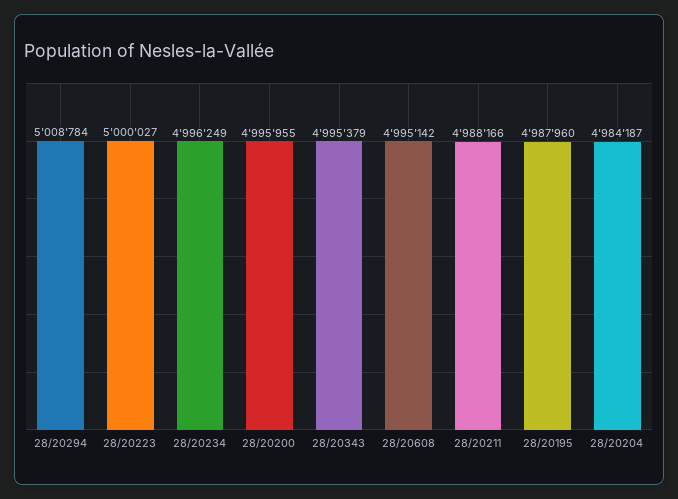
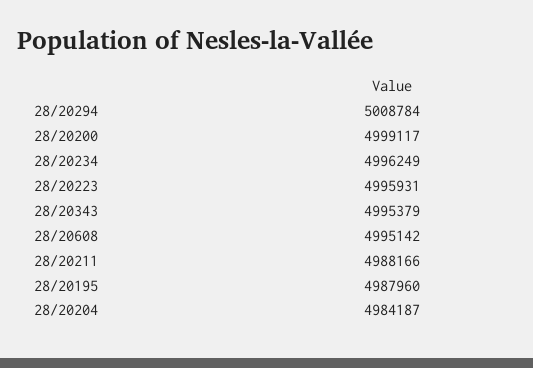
28/20223: 5000027 -> 4995931
28/20200: 4995955 -> 4999117

